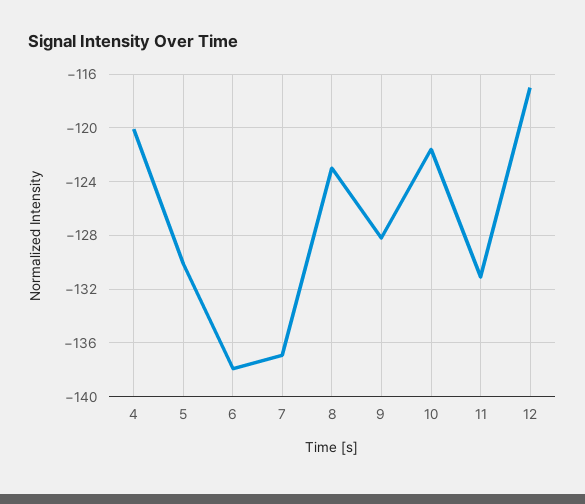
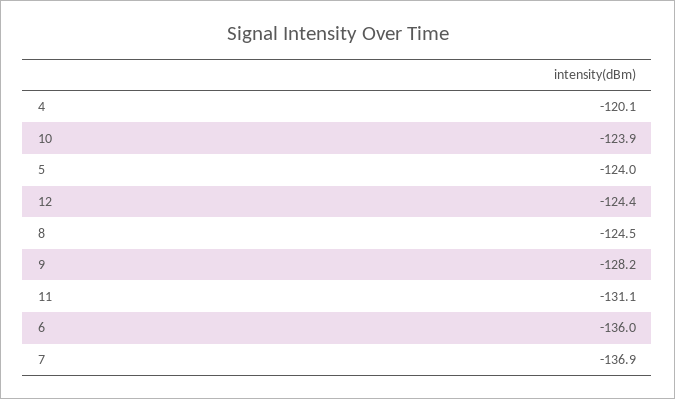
5: -130 -> -124
6: -138 -> -136
8: -123 -> -124.5
10: -121.5 -> -123.9
12: -117 -> -124.4

